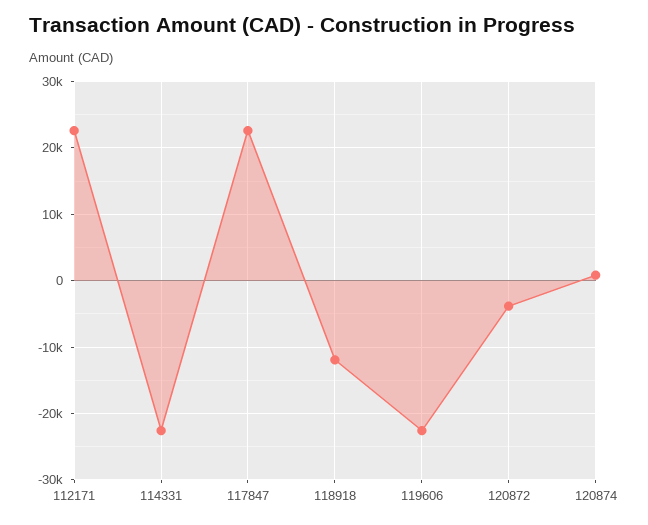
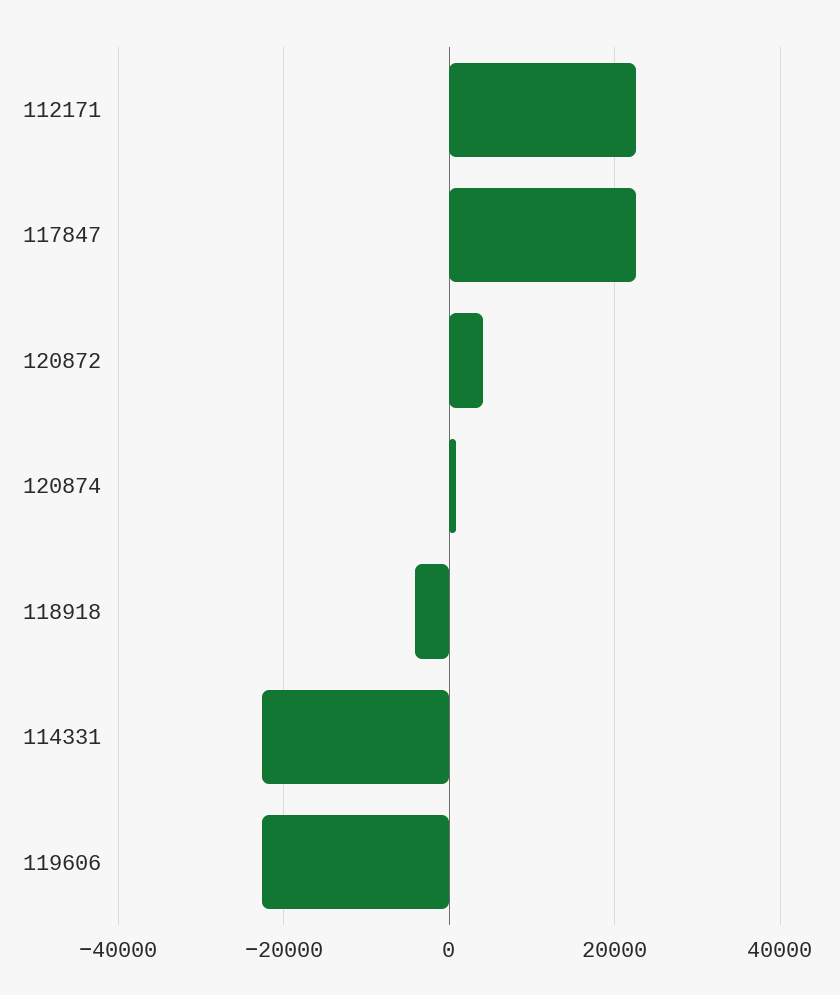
118918: -12000 -> -4000
120872: -4000 -> 4000

